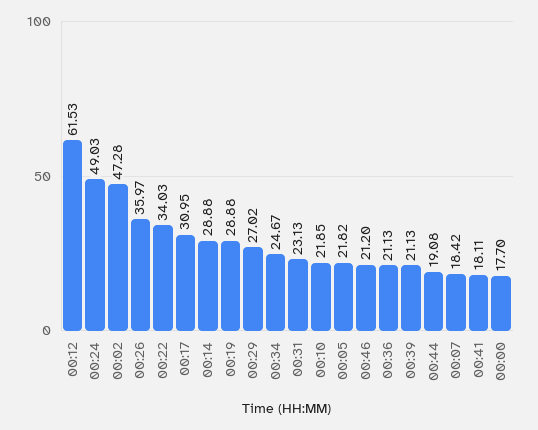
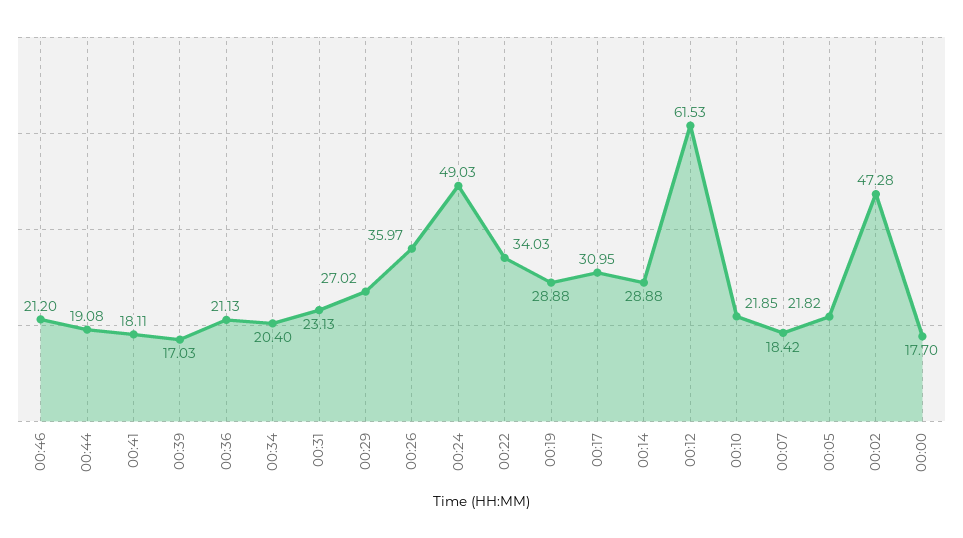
00:34: 24.67 -> 20.4
00:39: 21.13 -> 17.03

